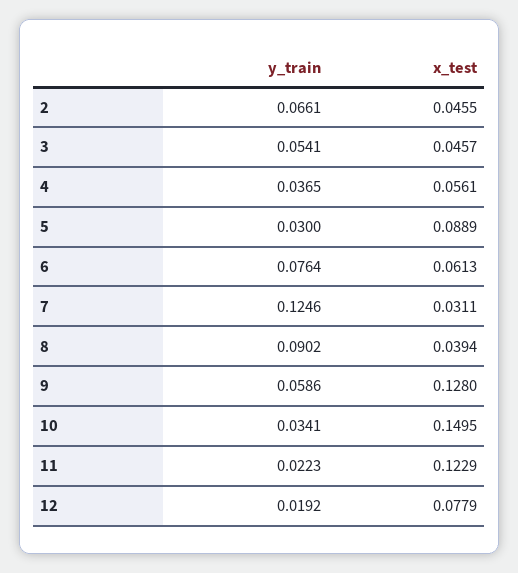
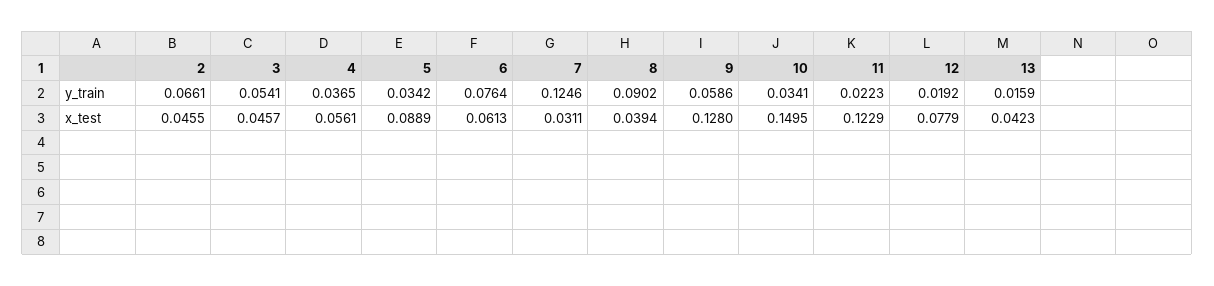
y_train, 5: 0.03 -> 0.0342
y_train, 13: none -> 0.0159
x_test, 13: none -> 0.0423

